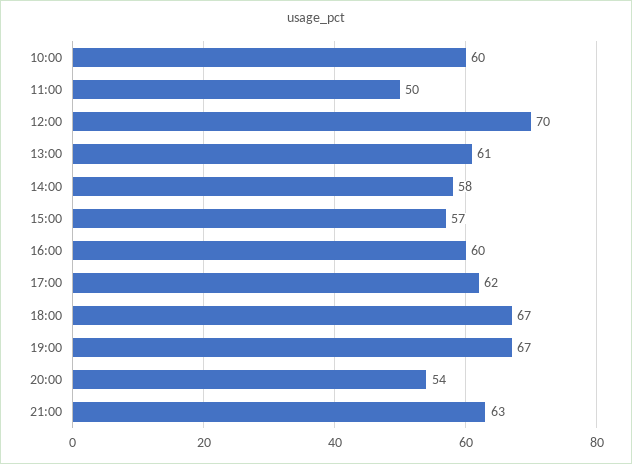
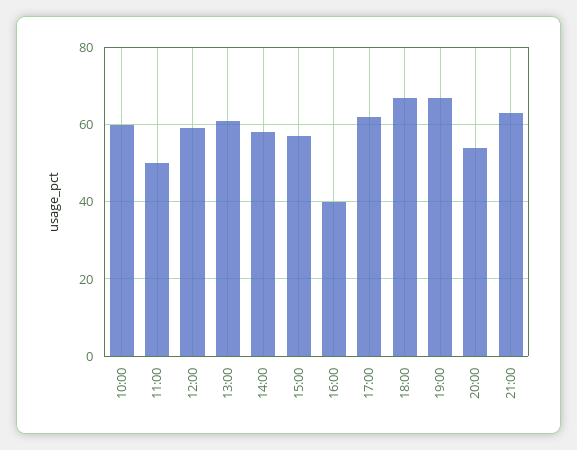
12:00: 70 -> 60
16:00: 60 -> 40

